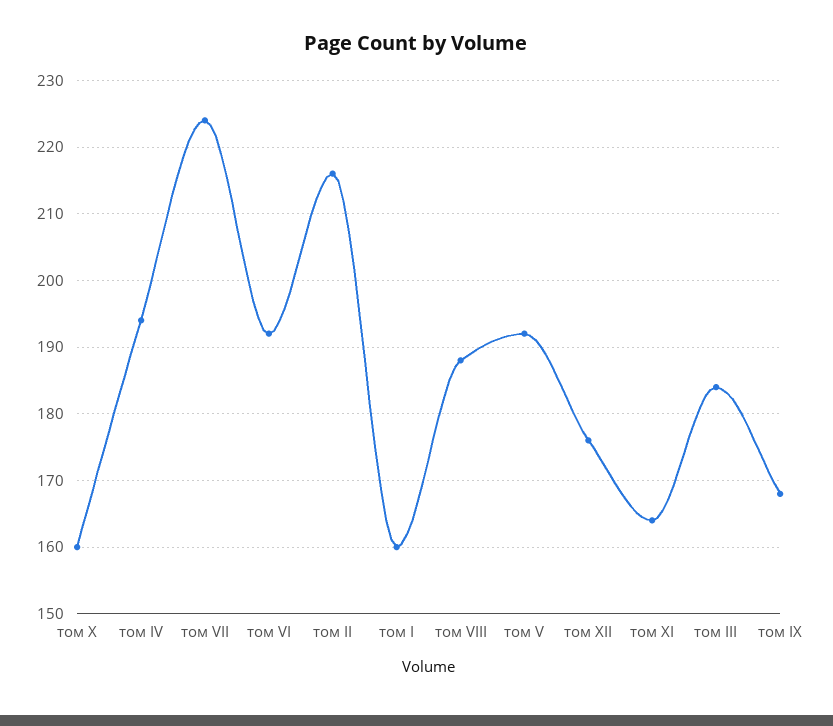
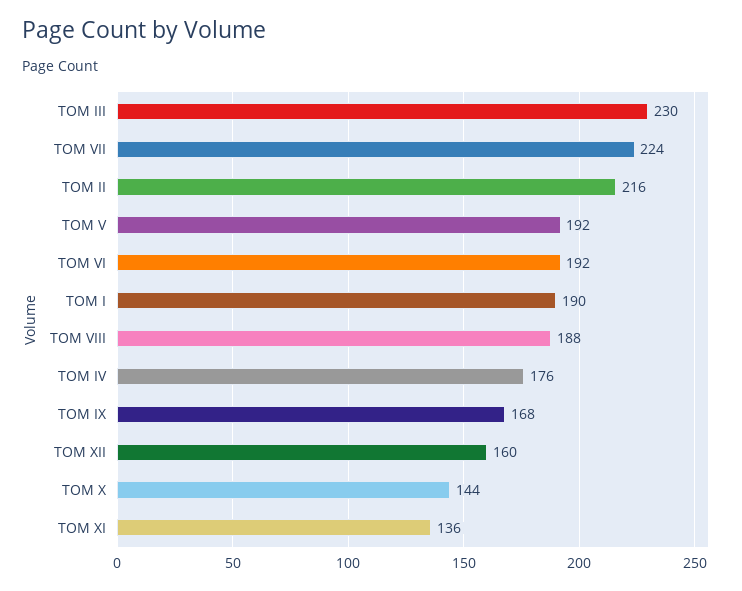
том X: 160 -> 144
том IV: 194 -> 176
том I: 160 -> 190
том XII: 176 -> 160
том XI: 164 -> 136
том III: 184 -> 230

